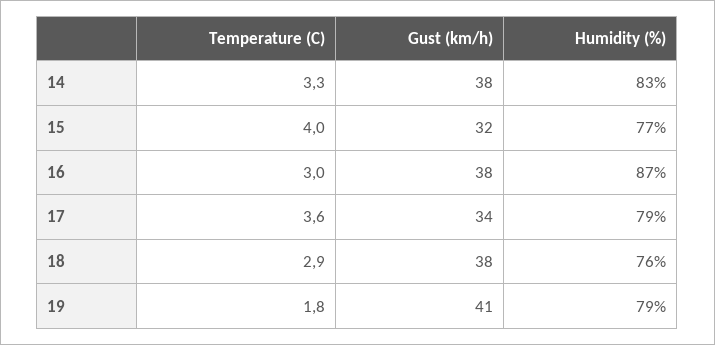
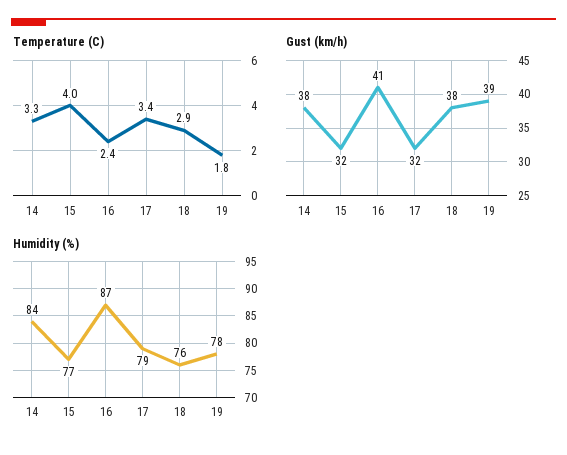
Humidity (%), 14: 83 -> 84
Temperature (C), 16: 3 -> 2.4
Gust (km/h), 16: 38 -> 41
Temperature (C), 17: 3.6 -> 3.4
Gust (km/h), 17: 34 -> 32
Gust (km/h), 19: 41 -> 39
Humidity (%), 19: 79 -> 78

